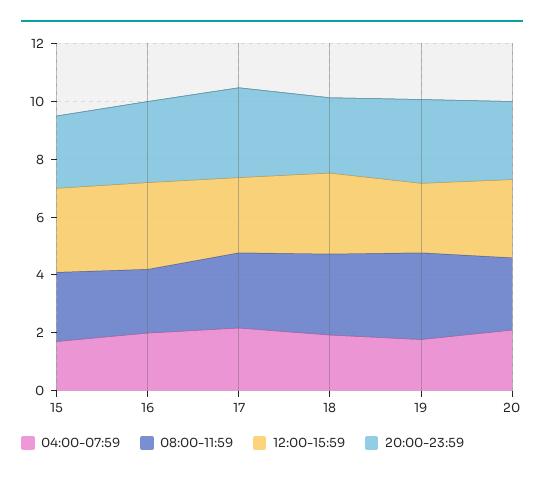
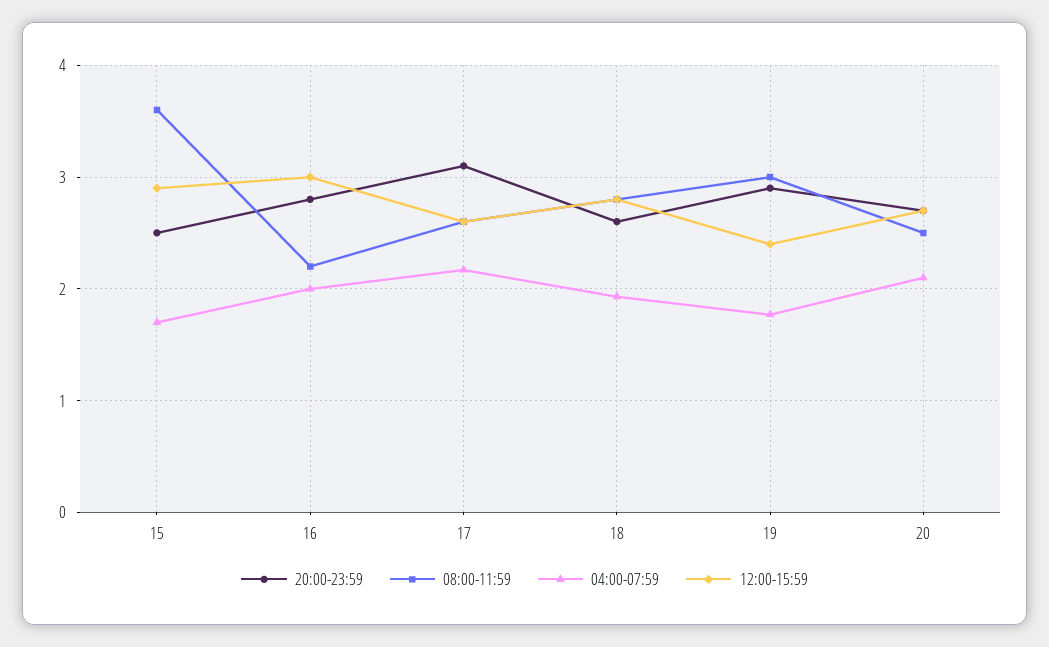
08:00-11:59, 15: 2.5 -> 3.6

